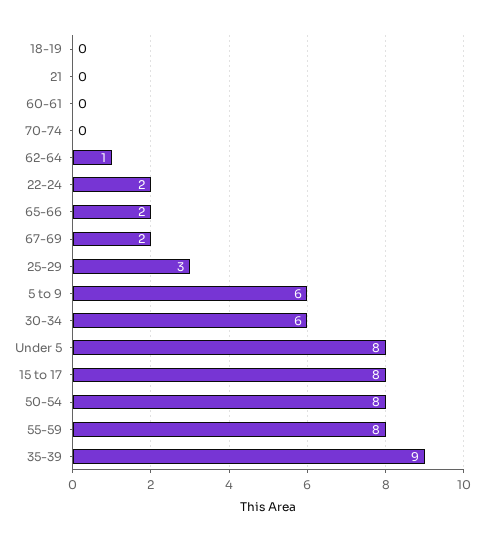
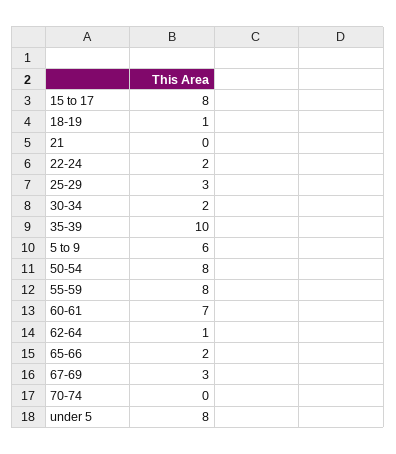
18-19: 0 -> 1
60-61: 0 -> 7
67-69: 2 -> 3
30-34: 6 -> 2
35-39: 9 -> 10

